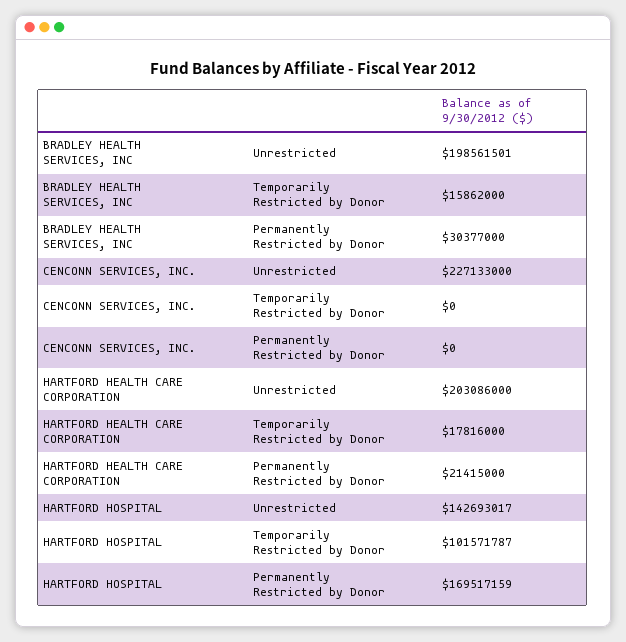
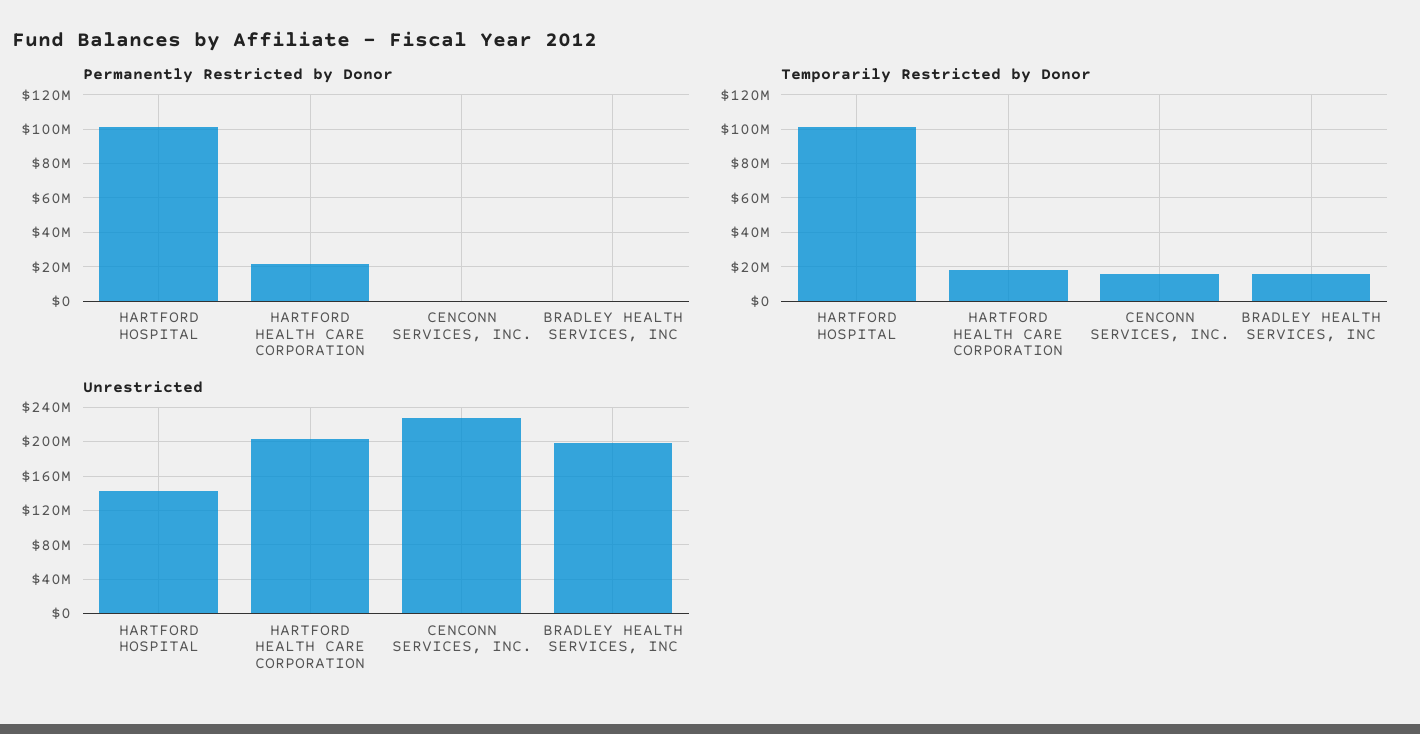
Permanently Restricted by Donor, BRADLEY HEALTH SERVICES, INC: 30377000 -> 0
Temporarily Restricted by Donor, CENCONN SERVICES, INC.: 0 -> 15000000
Permanently Restricted by Donor, HARTFORD HOSPITAL: 169517159 -> 100000000

